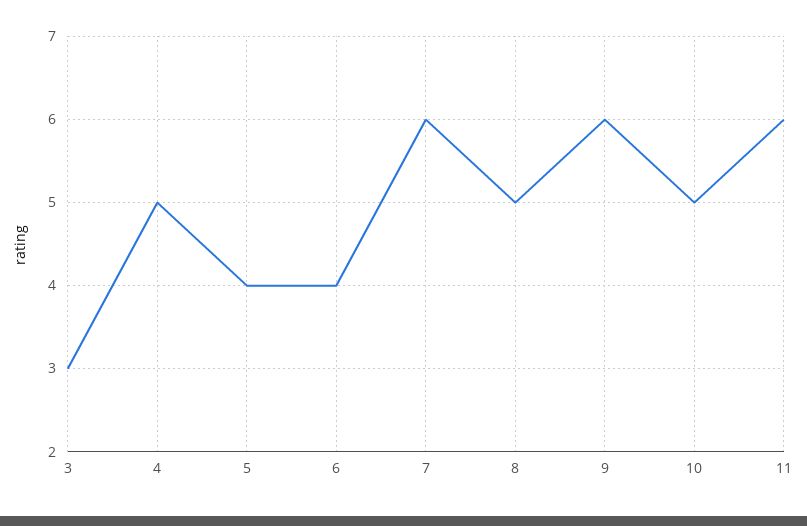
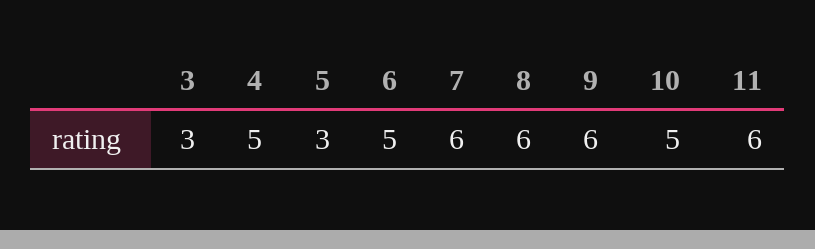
5: 4 -> 3
6: 4 -> 5
8: 5 -> 6

